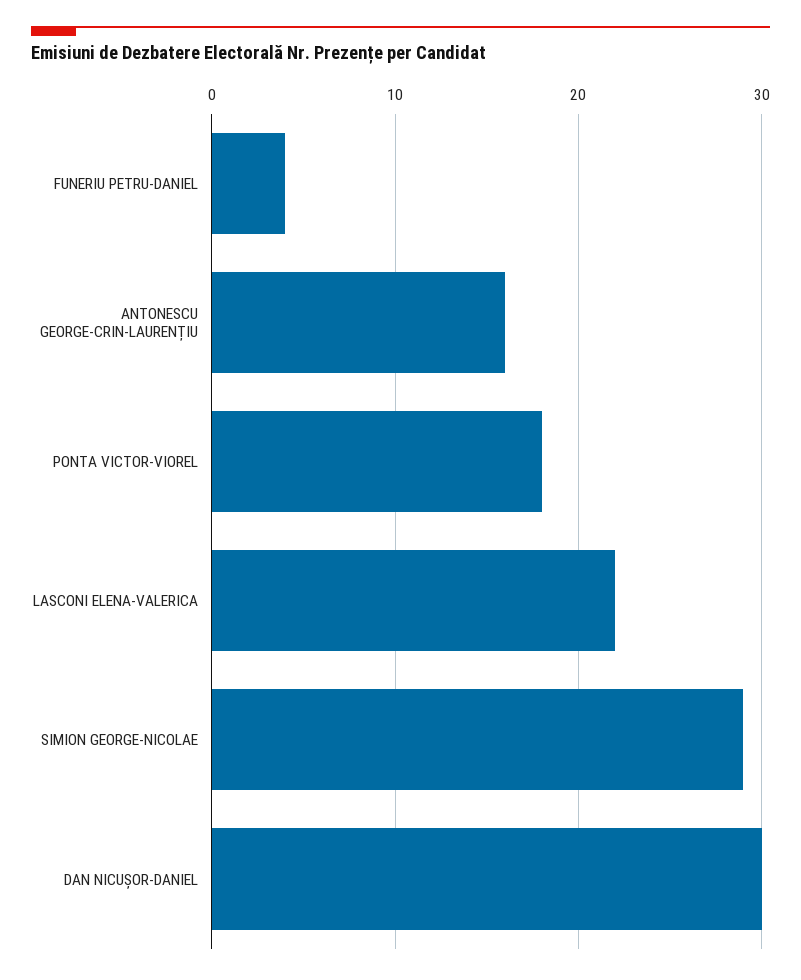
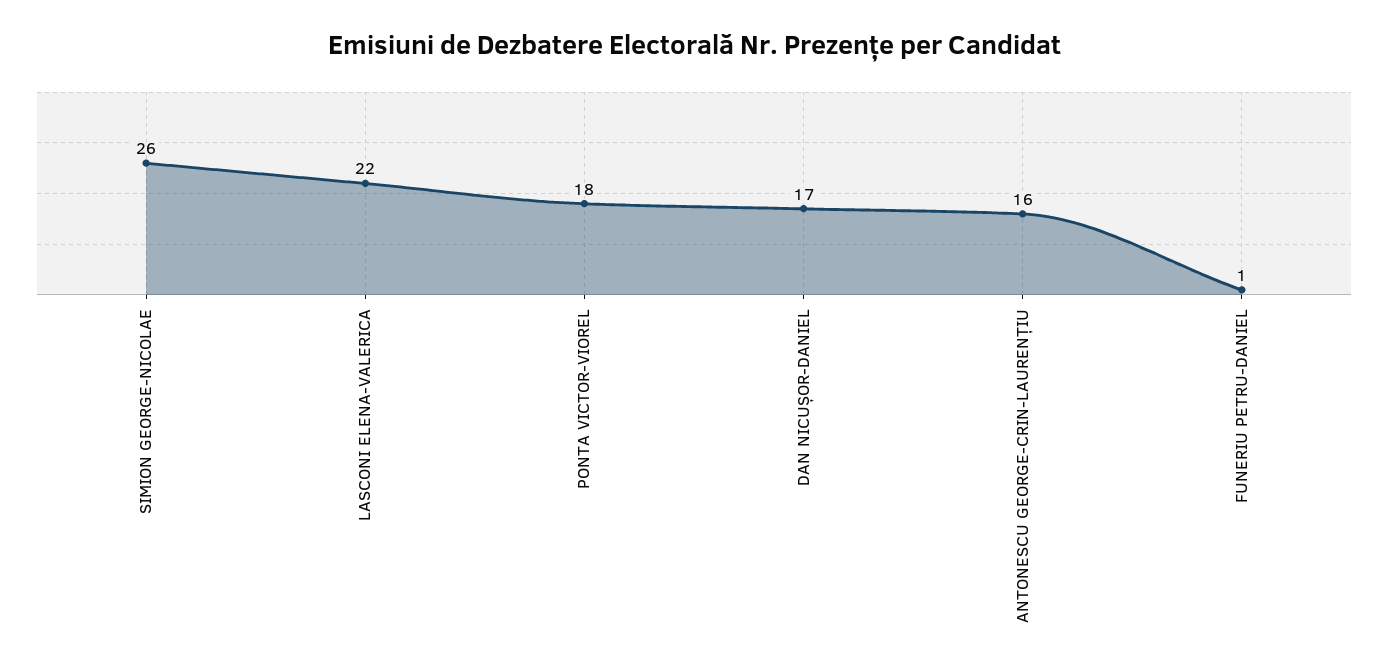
FUNERIU PETRU-DANIEL: 4 -> 1
SIMION GEORGE-NICOLAE: 29 -> 26
DAN NICUȘOR-DANIEL: 30 -> 17

